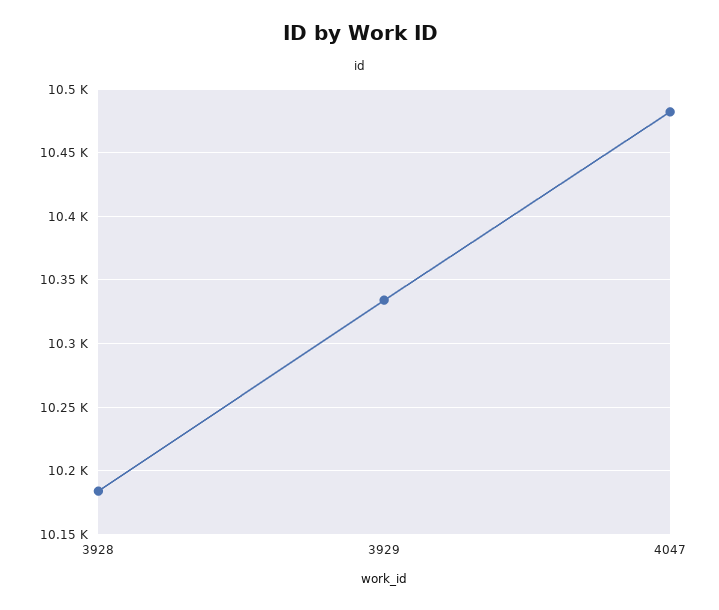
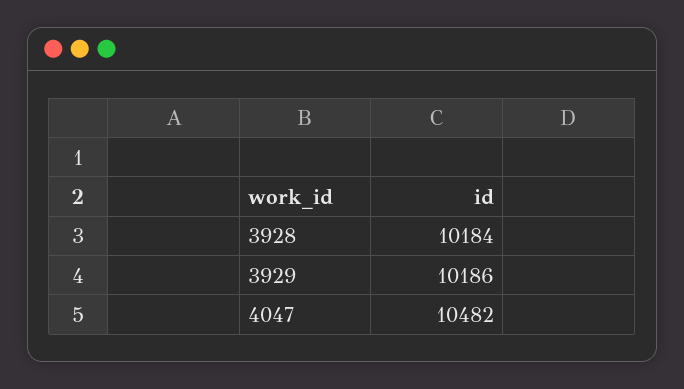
3929: 10335 -> 10186

